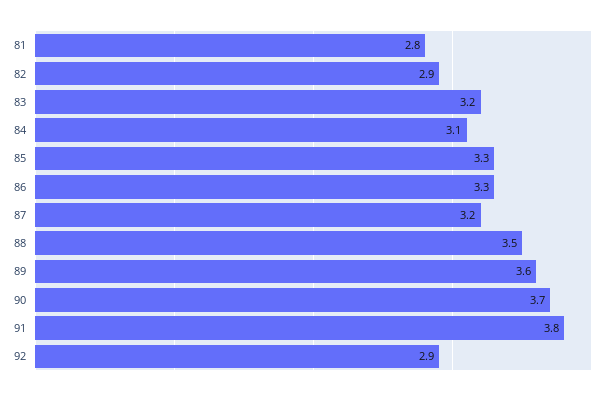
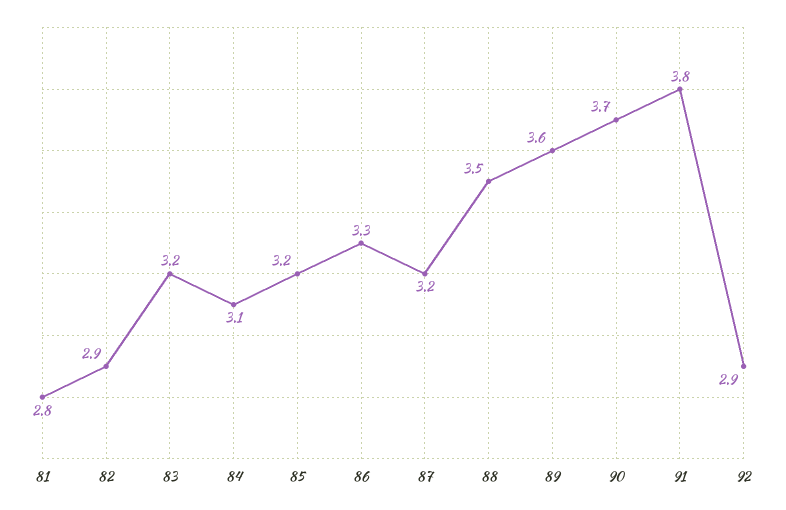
85: 3.3 -> 3.2

